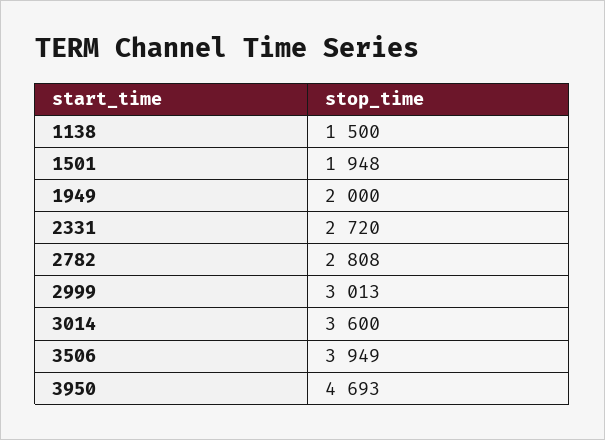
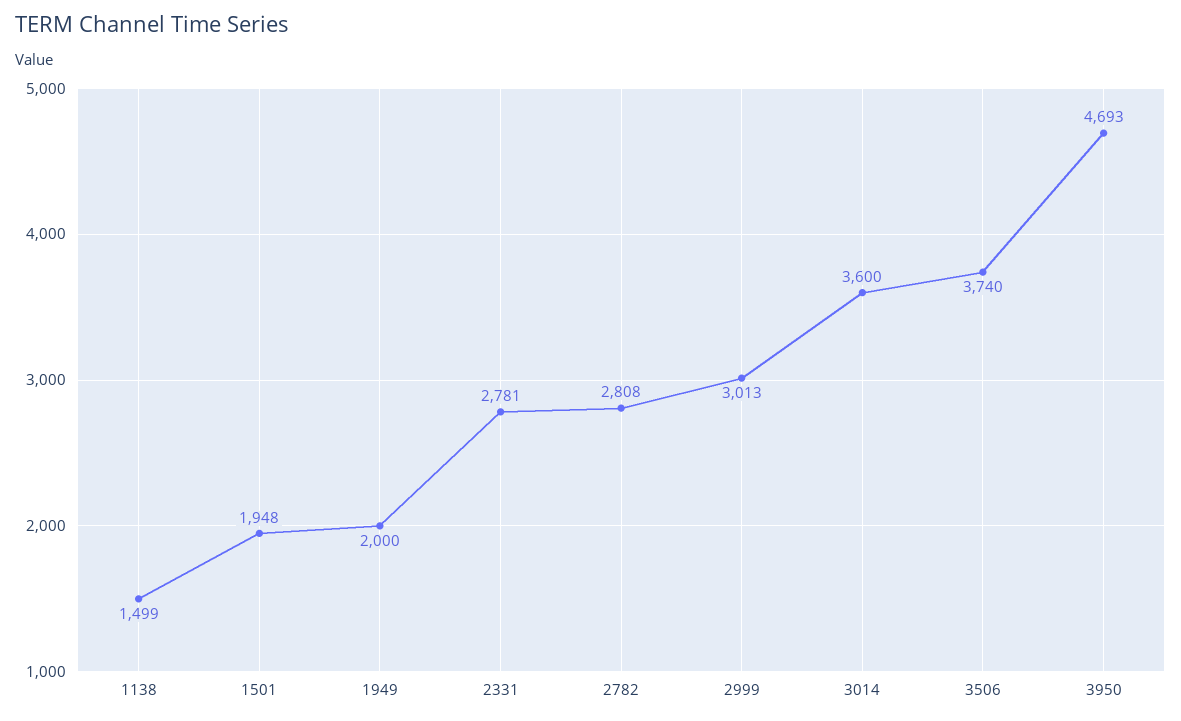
1138: 1500 -> 1499
2331: 2720 -> 2781
3506: 3949 -> 3740

